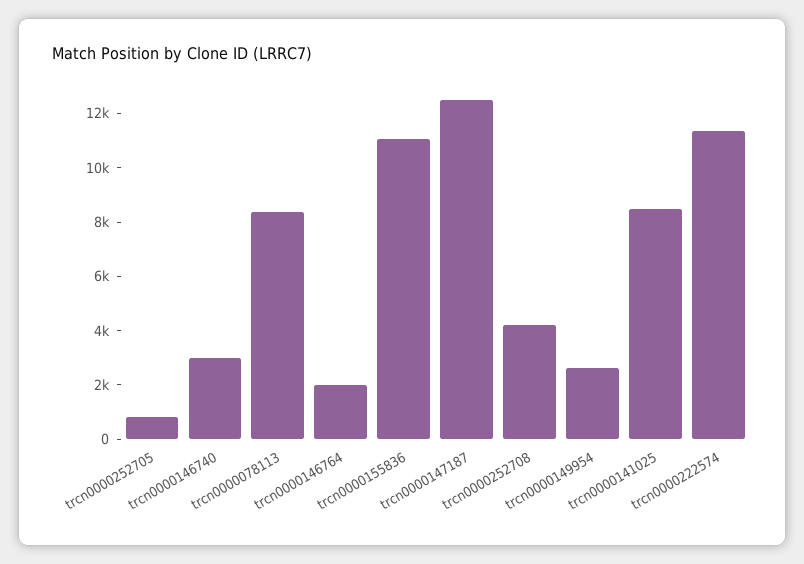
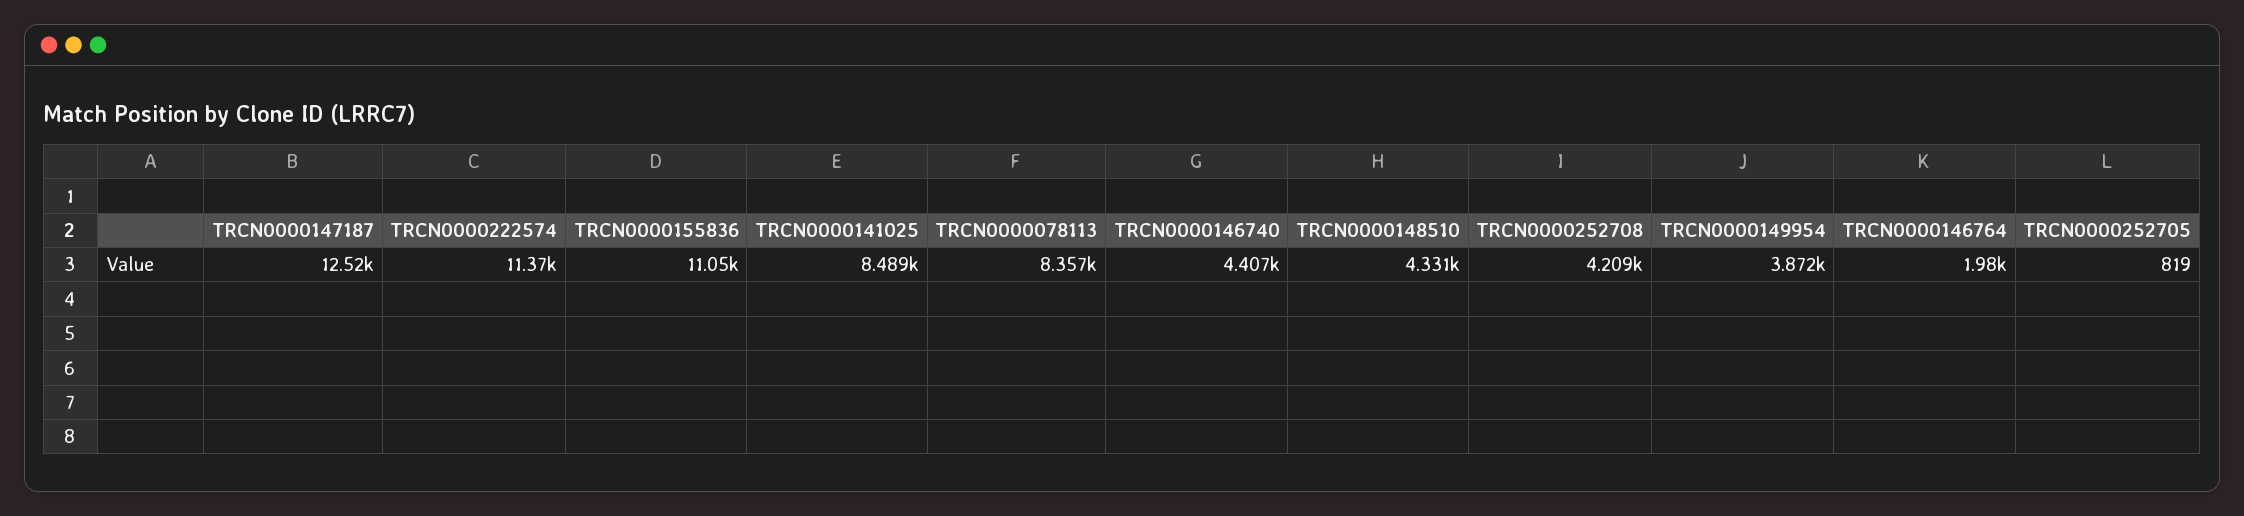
trcn0000146740: 3000 -> 4407
trcn0000149954: 2500 -> 3872
TRCN0000148510: none -> 4331

